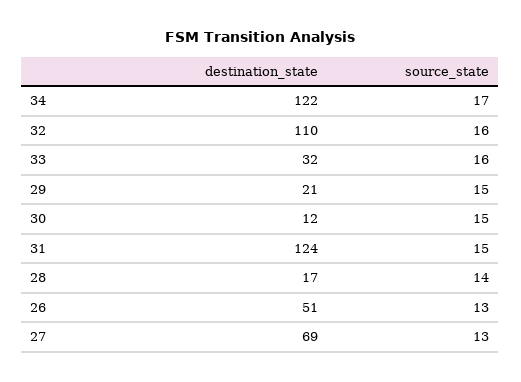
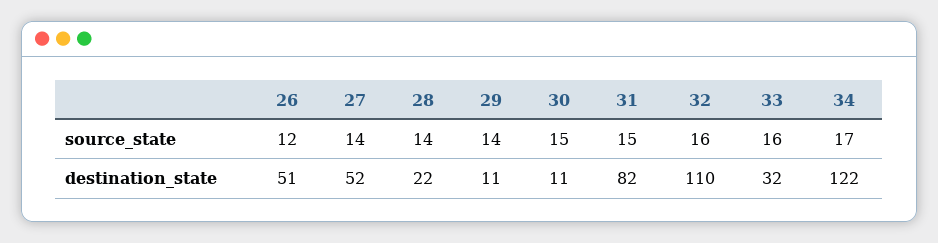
destination_state, 29: 21 -> 11
source_state, 29: 15 -> 14
destination_state, 30: 12 -> 11
destination_state, 31: 124 -> 82
destination_state, 28: 17 -> 22
source_state, 26: 13 -> 12
destination_state, 27: 69 -> 52
source_state, 27: 13 -> 14

